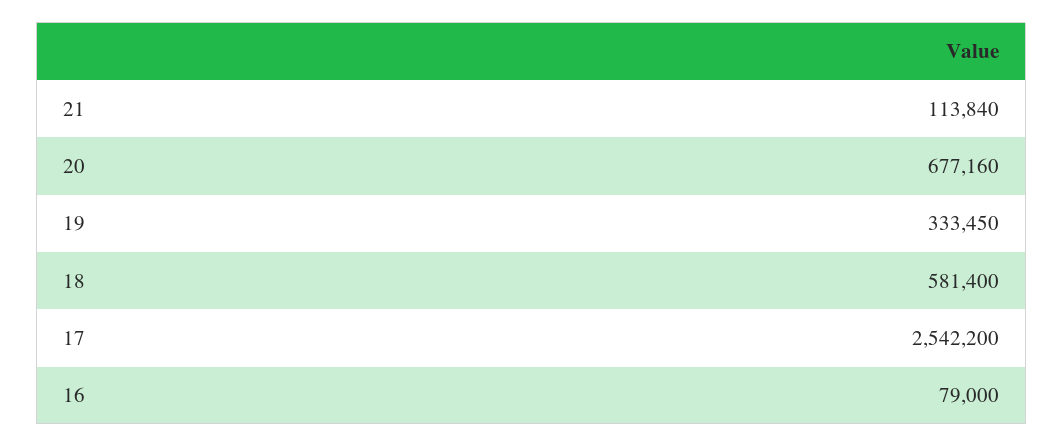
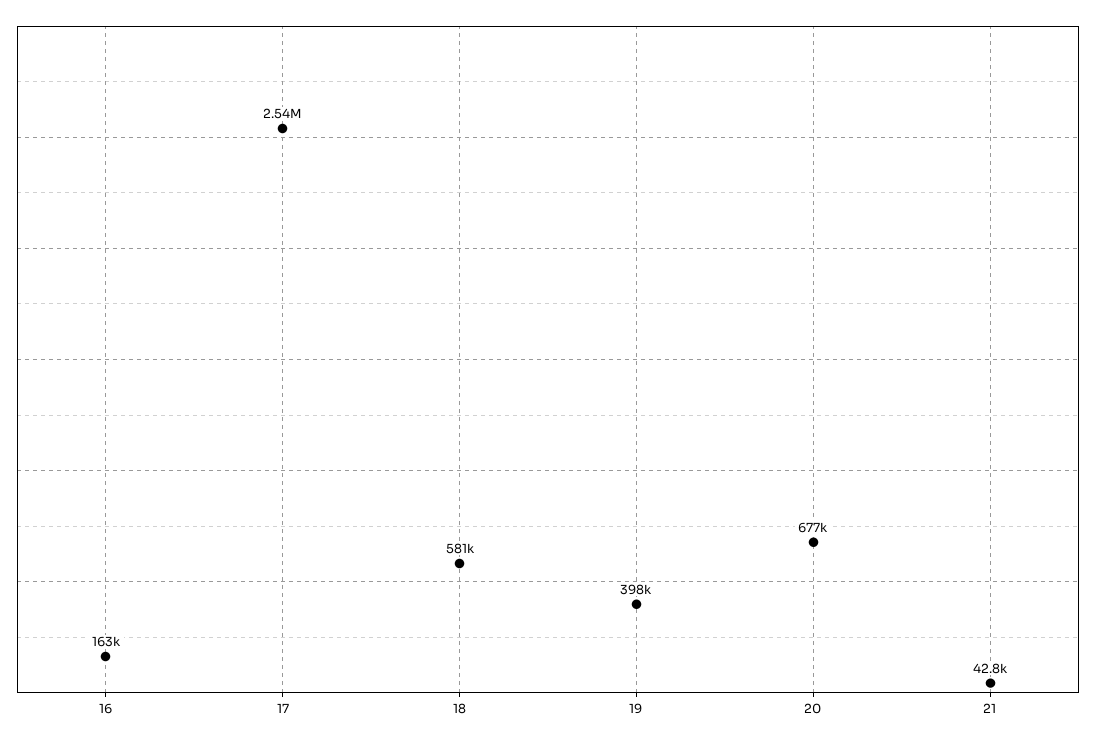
21: 113840 -> 42800
19: 333450 -> 398000
16: 79000 -> 163000

